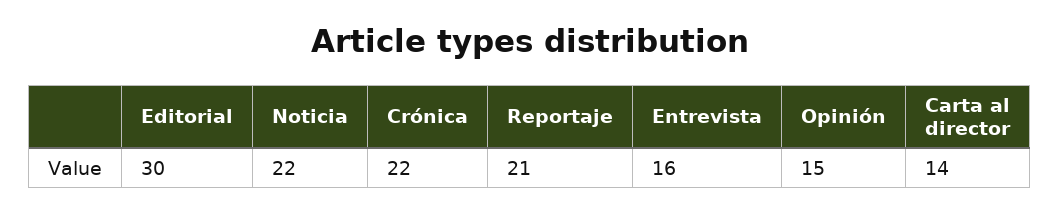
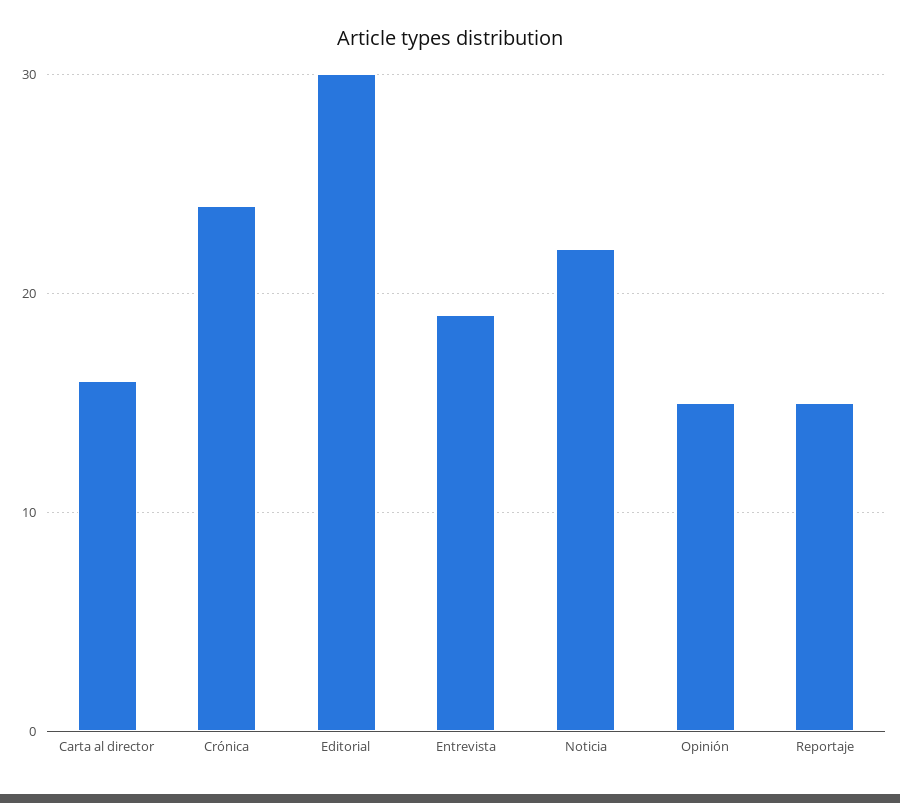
Crónica: 22 -> 24
Reportaje: 21 -> 15
Entrevista: 16 -> 19
Carta al director: 14 -> 16

